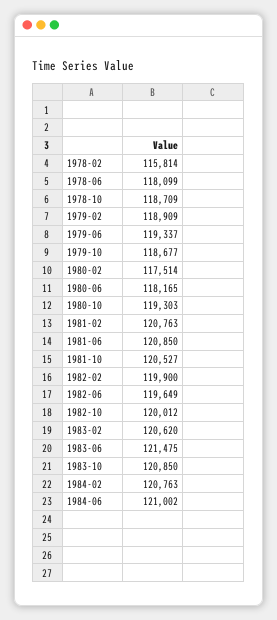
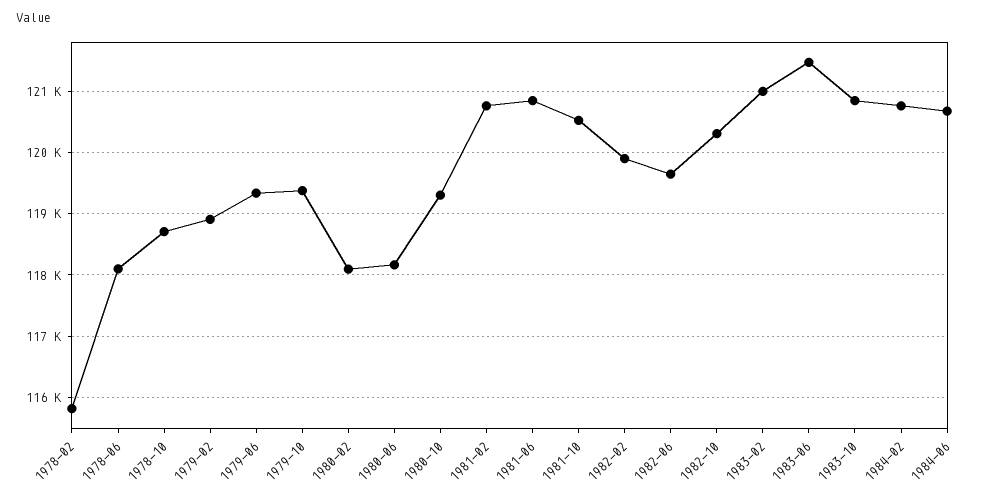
1979-10: 118677 -> 119400
1980-02: 117514 -> 118100
1982-10: 120012 -> 120300
1983-02: 120620 -> 121000
1984-06: 121002 -> 120700

